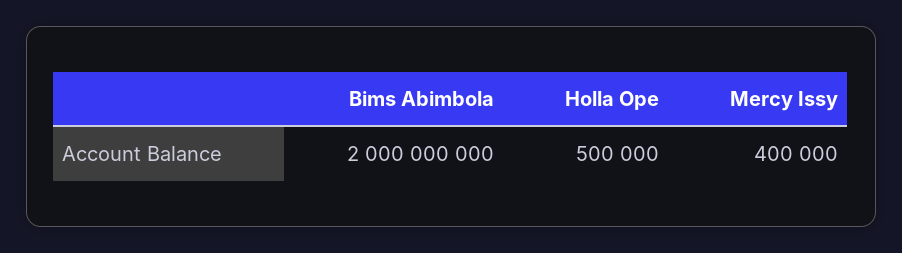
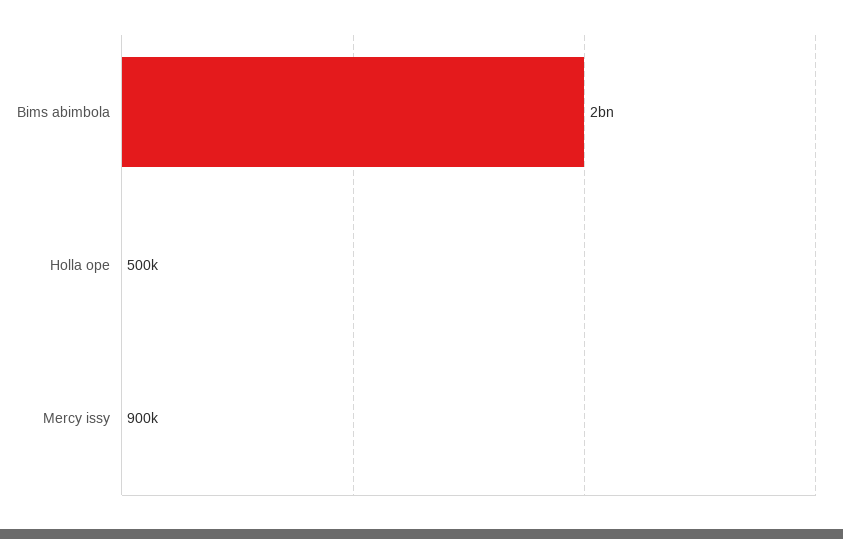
Mercy Issy: 400000 -> 900000

